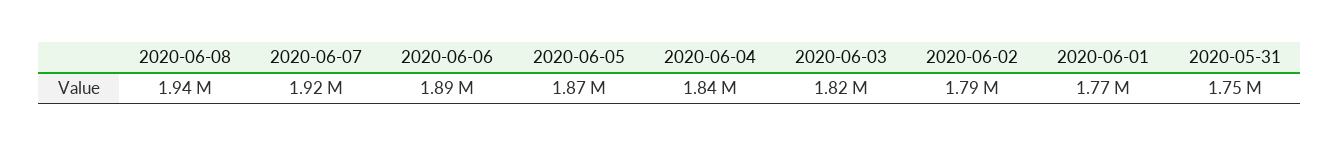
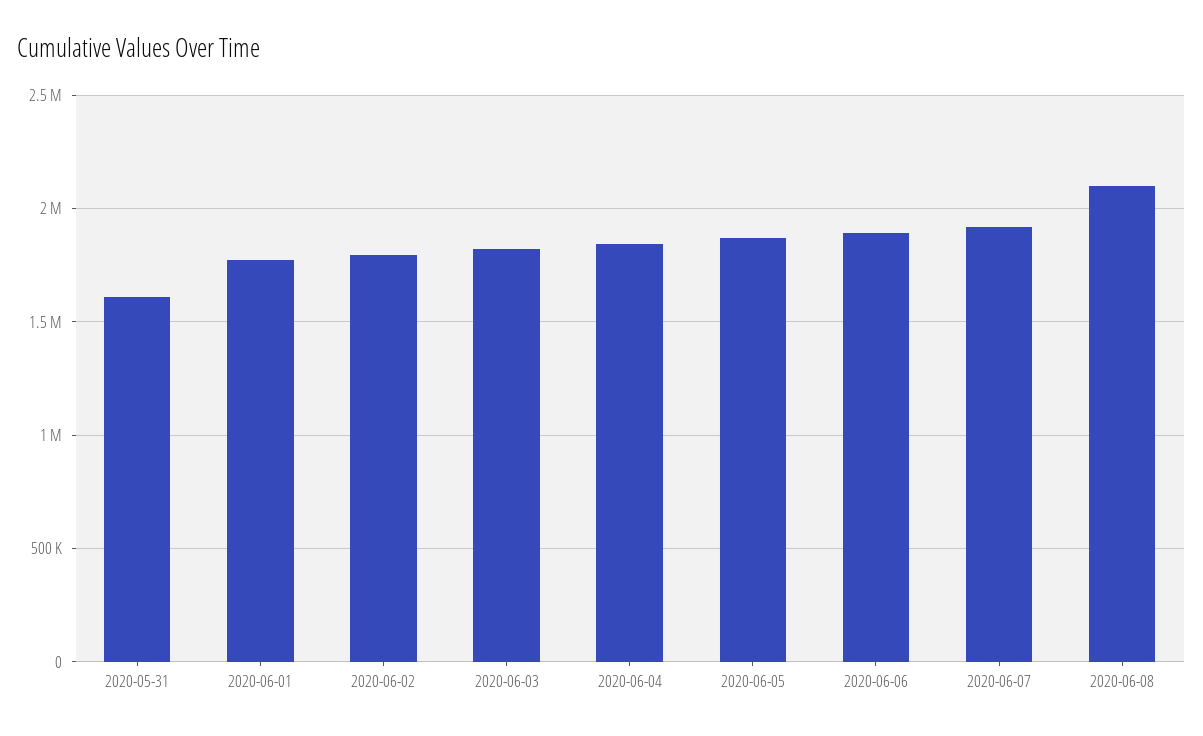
2020-06-08: 1940000 -> 2100000
2020-05-31: 1750000 -> 1600000

